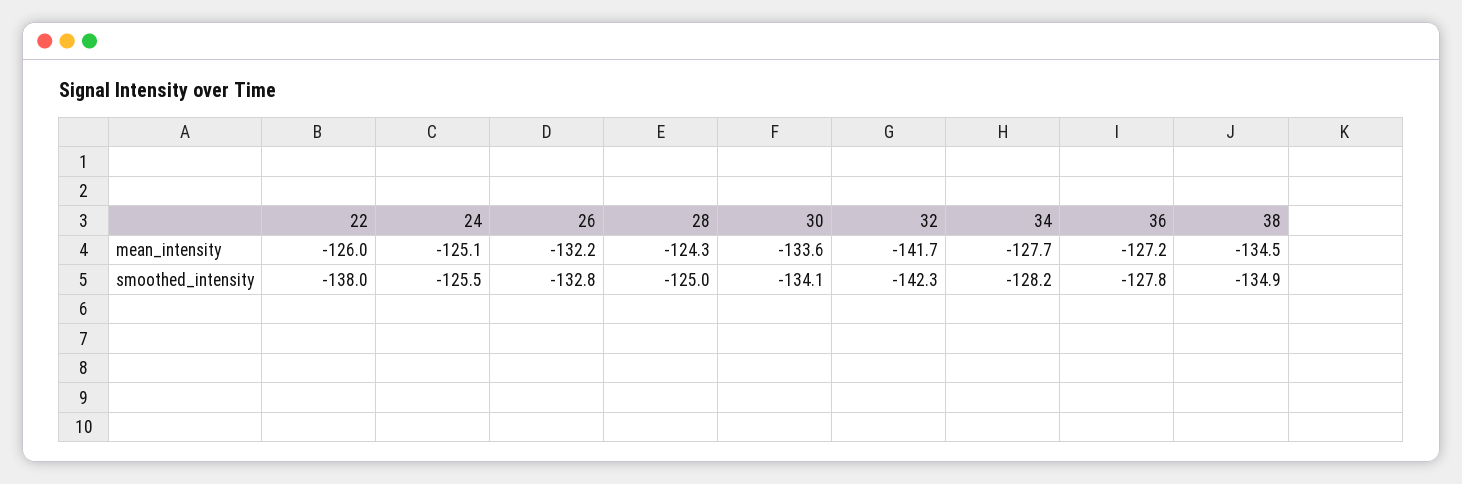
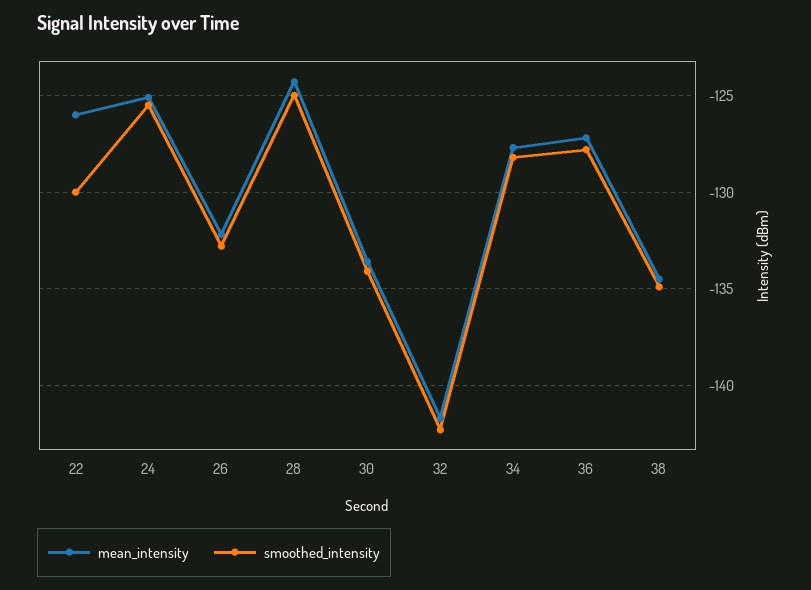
smoothed_intensity, 22: -138 -> -130

